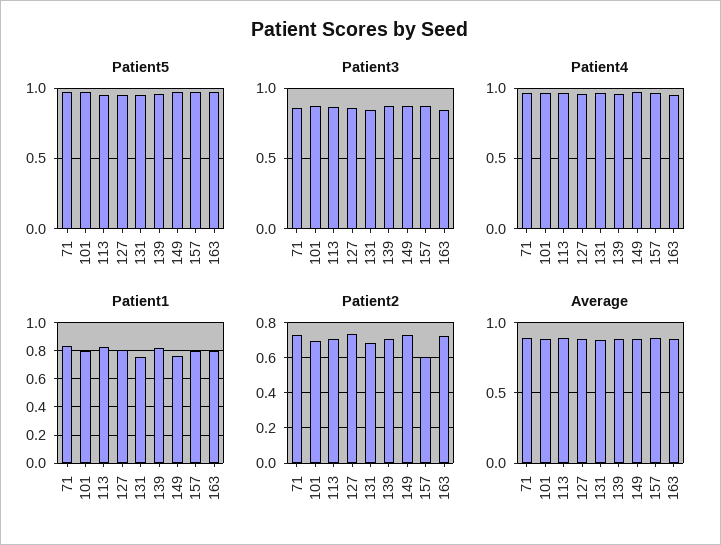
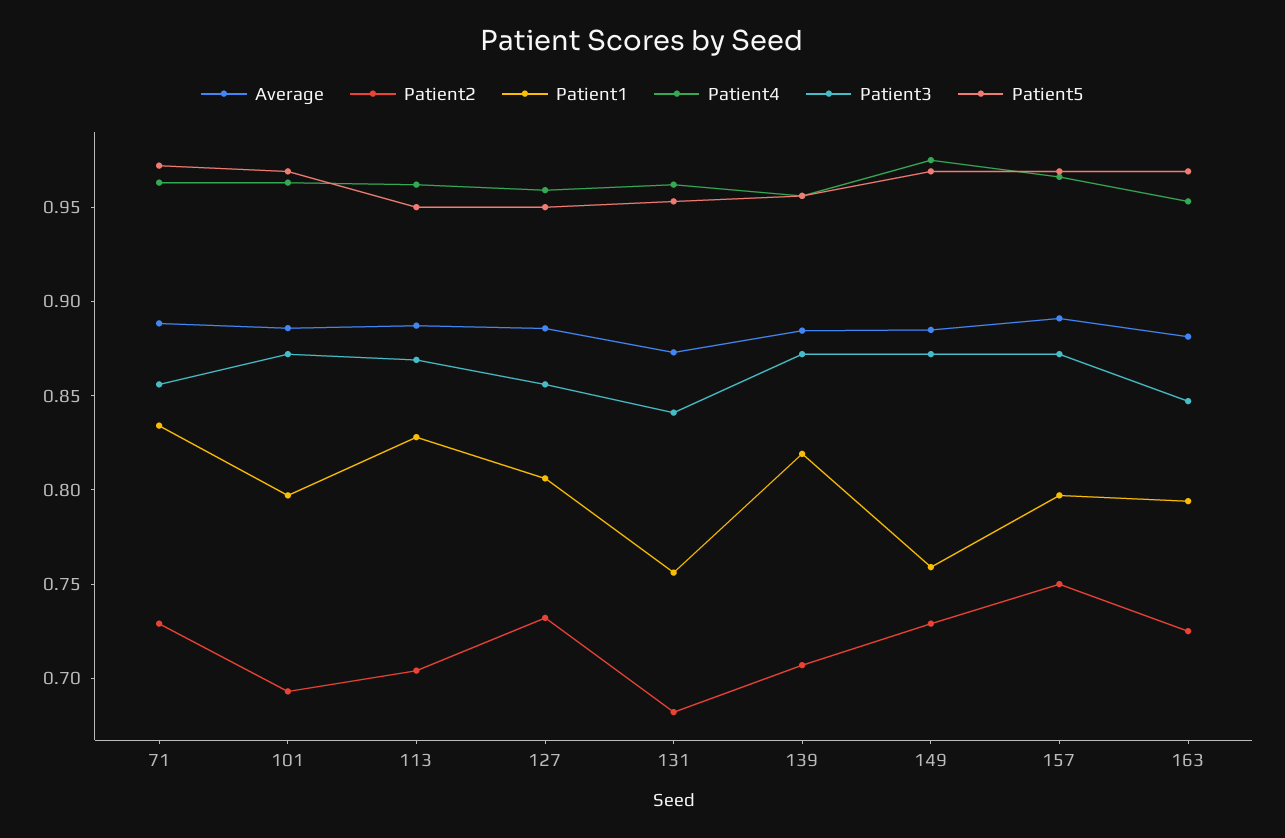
Patient2, 157: 0.6 -> 0.75

